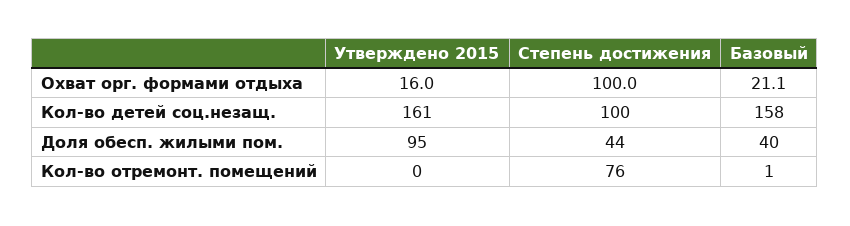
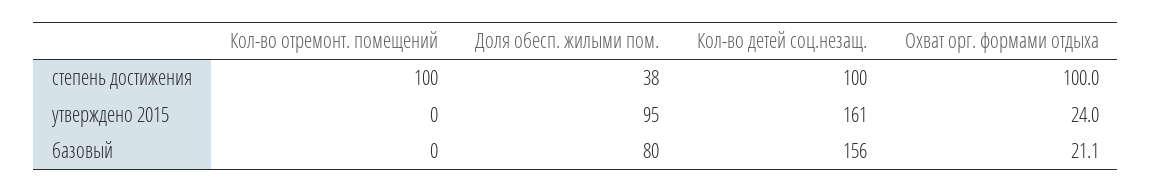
Утверждено 2015, Охват орг. формами отдыха: 16 -> 24
Базовый, Кол-во детей соц.незащ.: 158 -> 156
Степень достижения, Доля обесп. жилыми пом.: 44 -> 38
Базовый, Доля обесп. жилыми пом.: 40 -> 80
Степень достижения, Кол-во отремонт. помещений: 76 -> 100
Базовый, Кол-во отремонт. помещений: 1 -> 0

